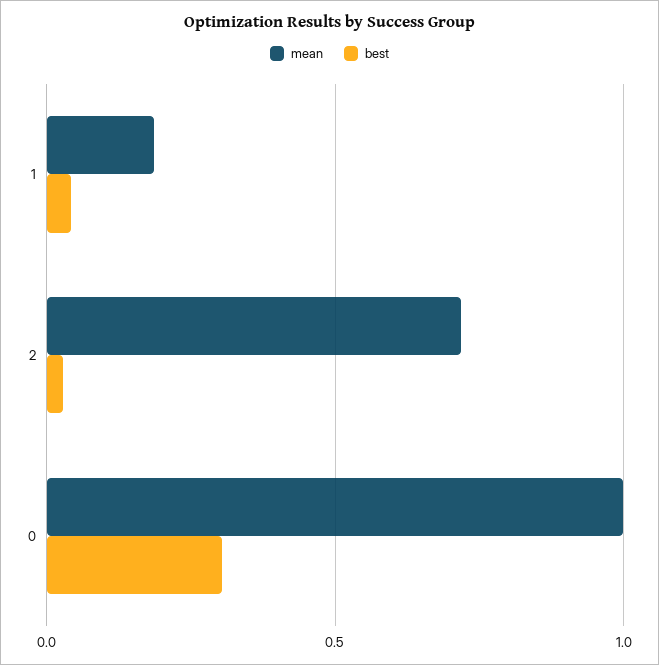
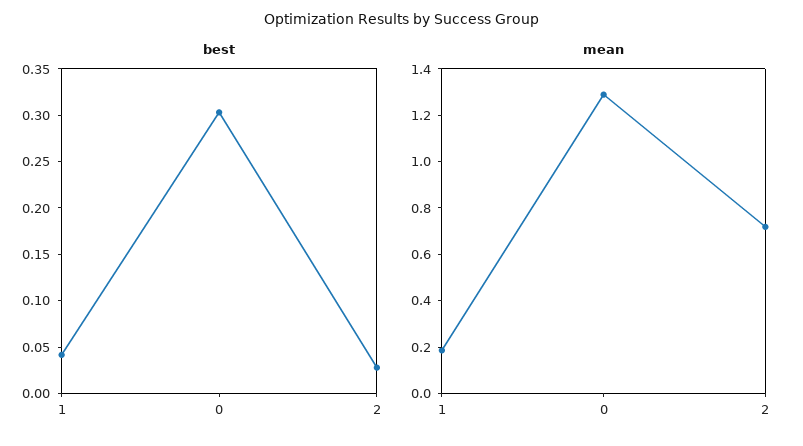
mean, 0: 1 -> 1.3

